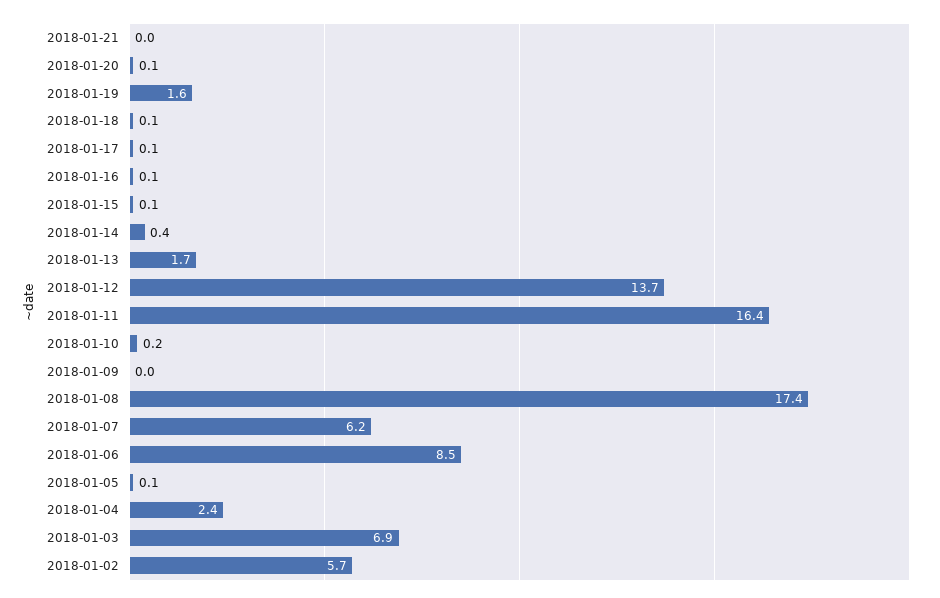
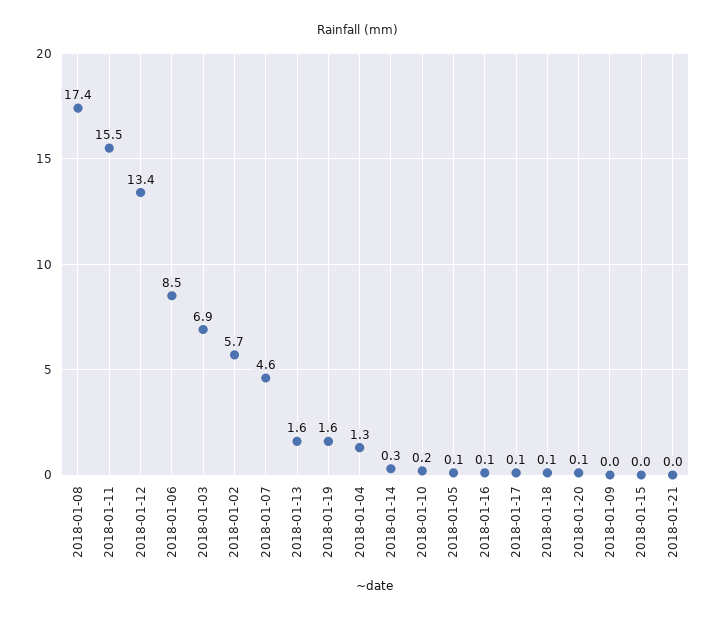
2018-01-15: 0.1 -> 0
2018-01-14: 0.4 -> 0.3
2018-01-13: 1.7 -> 1.6
2018-01-12: 13.7 -> 13.4
2018-01-11: 16.4 -> 15.5
2018-01-07: 6.2 -> 4.6
2018-01-04: 2.4 -> 1.3

